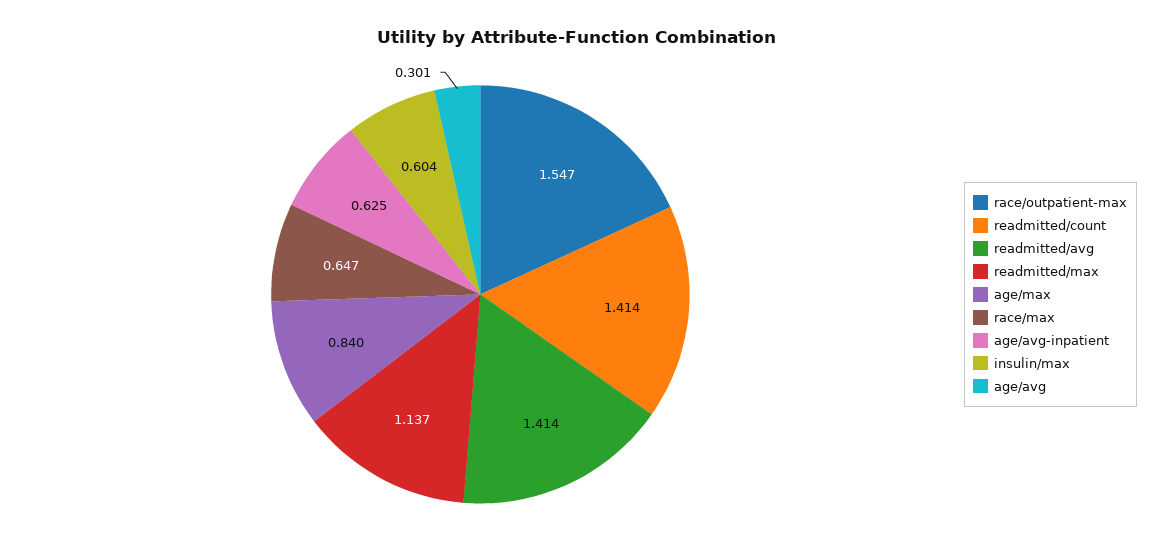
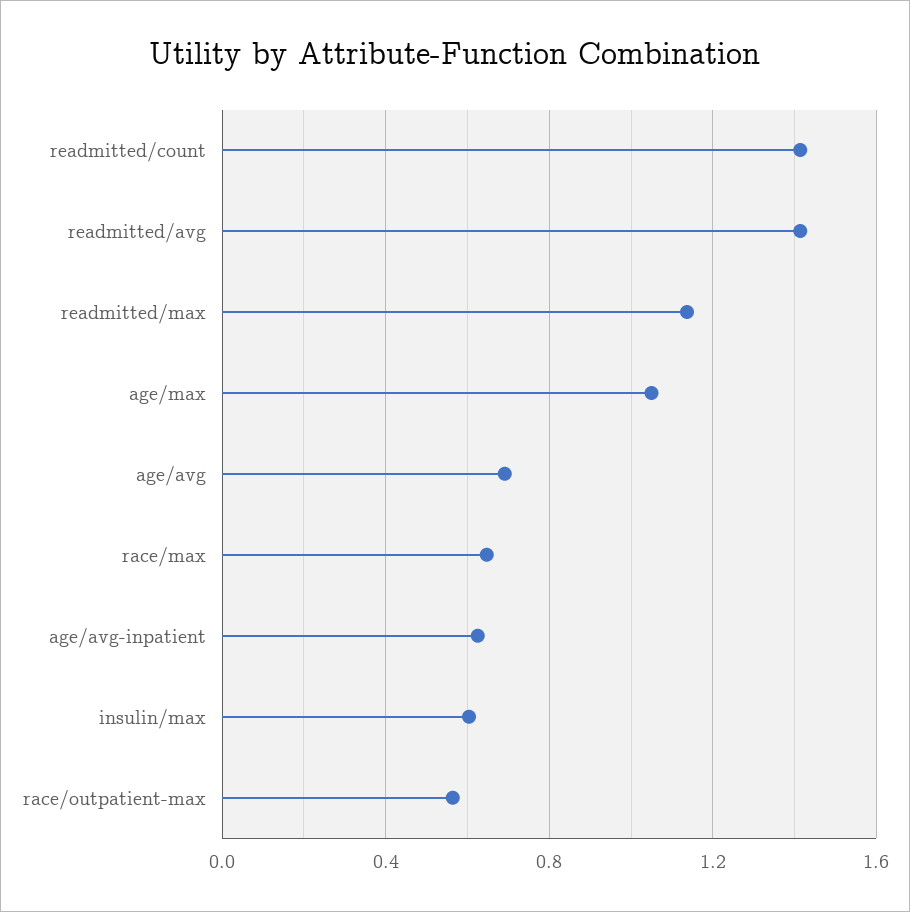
race/outpatient-max: 1.547 -> 0.55
age/max: 0.84 -> 1.05
age/avg: 0.301 -> 0.7

